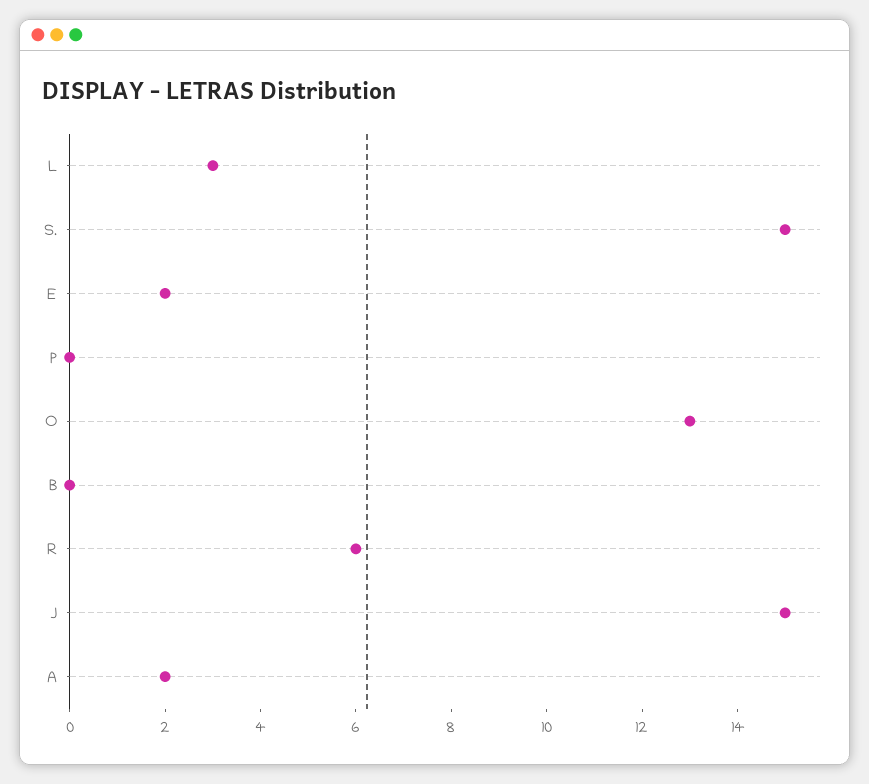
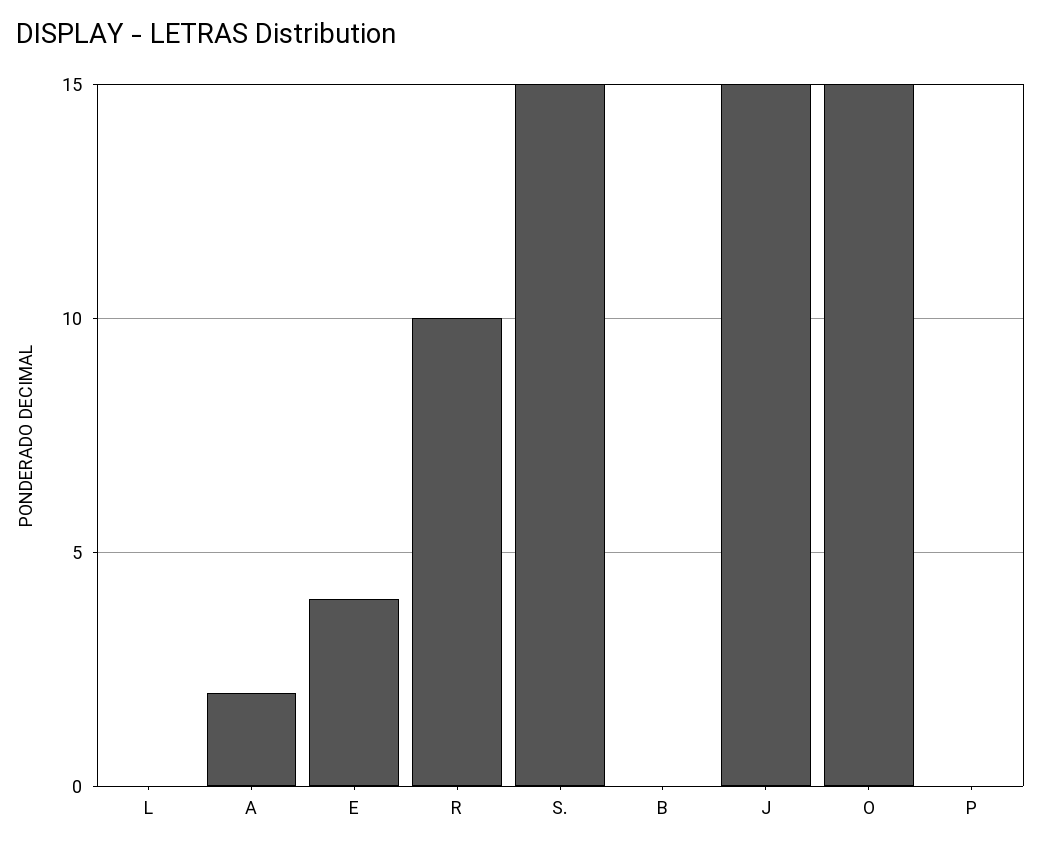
L: 3 -> 0
E: 2 -> 4
O: 13 -> 15
R: 6 -> 10

